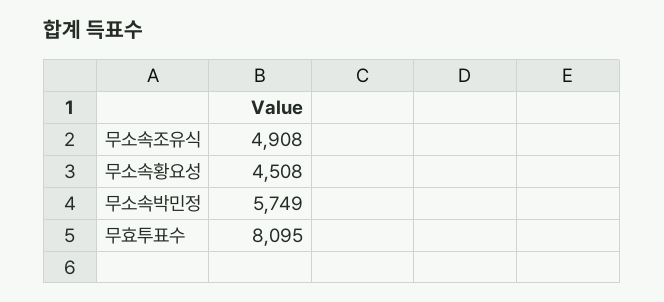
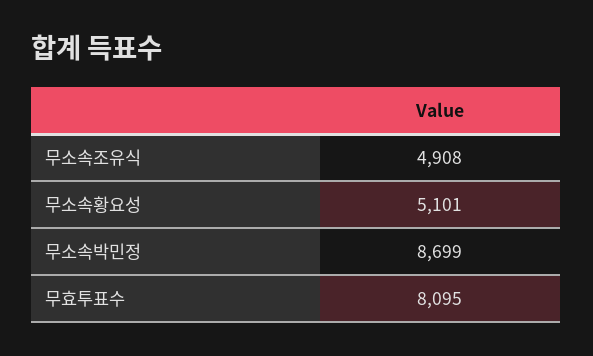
무소속황요성: 4508 -> 5101
무소속박민정: 5749 -> 8699

